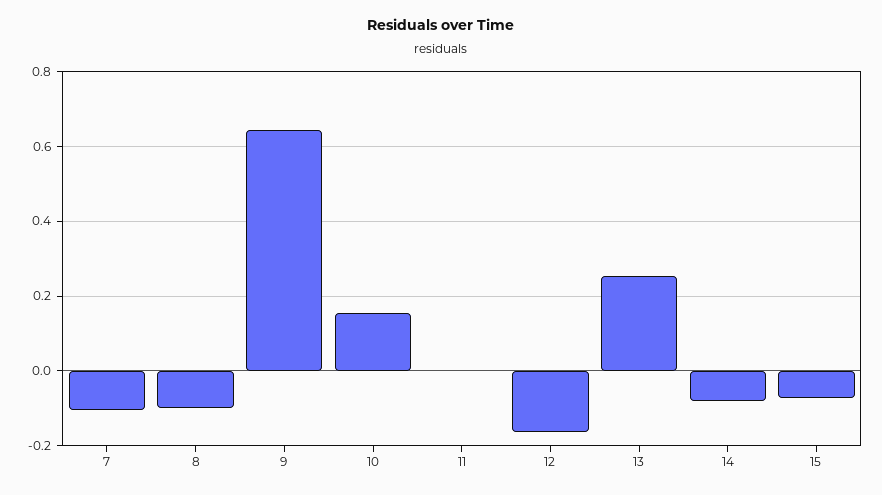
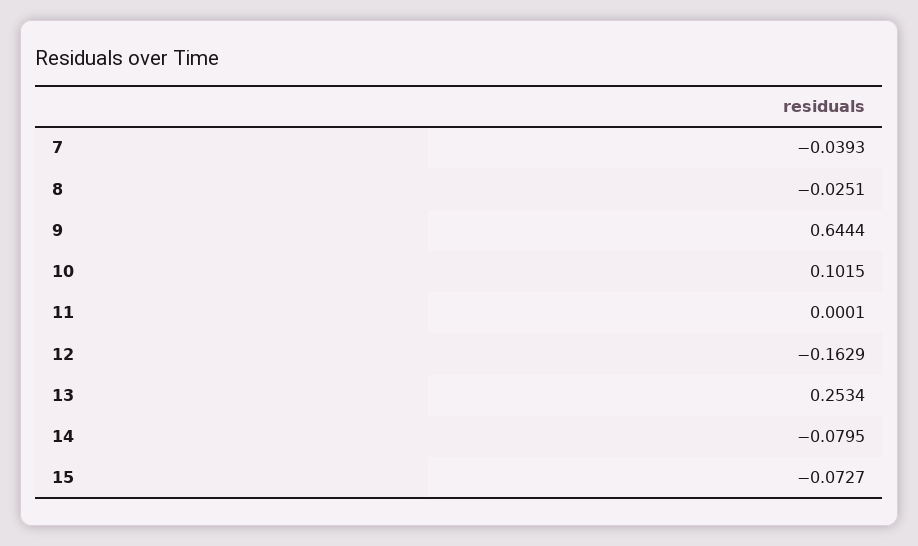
7: -0.1 -> -0.0393
8: -0.1 -> -0.0251
10: 0.16 -> 0.1015

